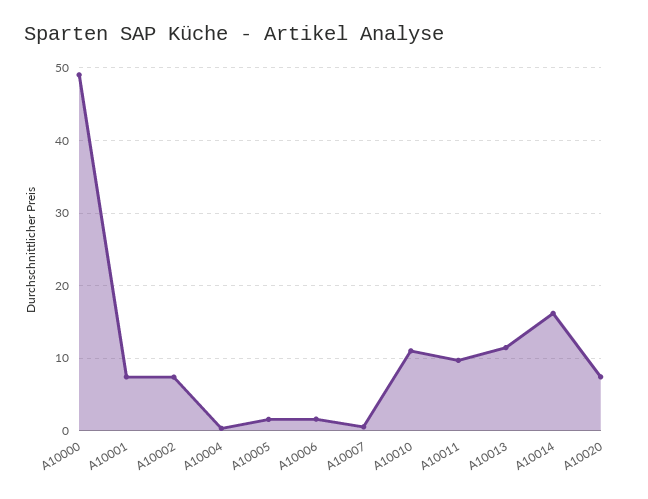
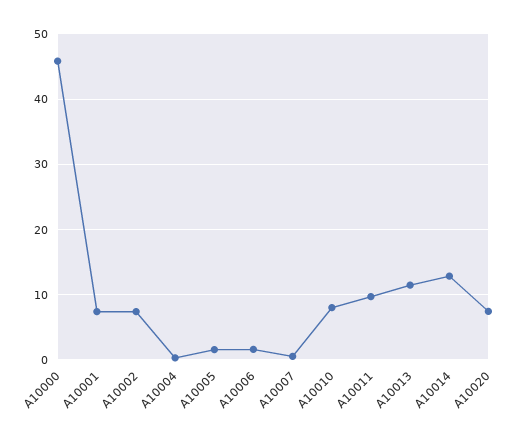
A10000: 49 -> 46
A10010: 11 -> 8
A10014: 16 -> 13

